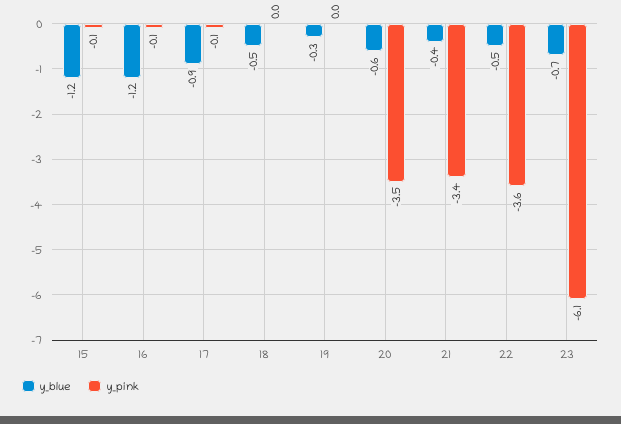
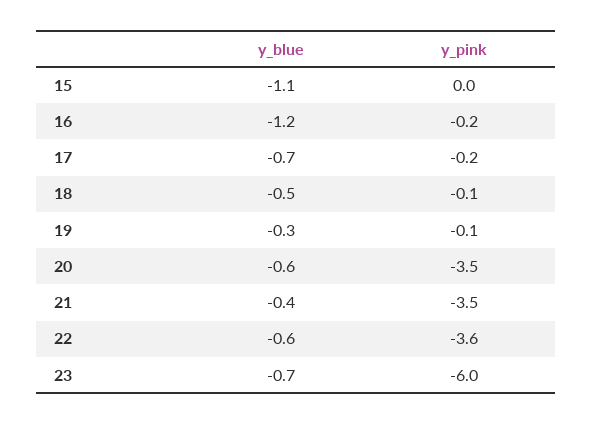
y_blue, 15: -1.2 -> -1.1
y_pink, 15: -0.1 -> 0
y_pink, 16: -0.1 -> -0.2
y_blue, 17: -0.9 -> -0.7
y_pink, 17: -0.1 -> -0.2
y_pink, 18: 0 -> -0.1
y_pink, 19: 0 -> -0.1
y_pink, 21: -3.4 -> -3.5
y_blue, 22: -0.5 -> -0.6
y_pink, 23: -6.1 -> -6

